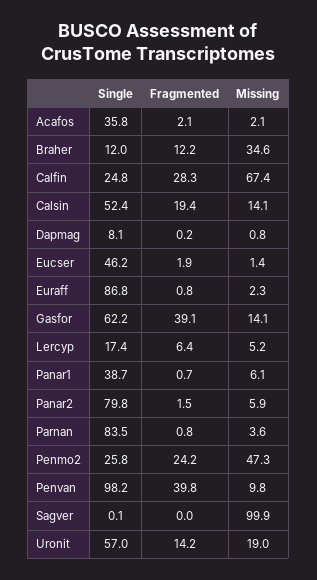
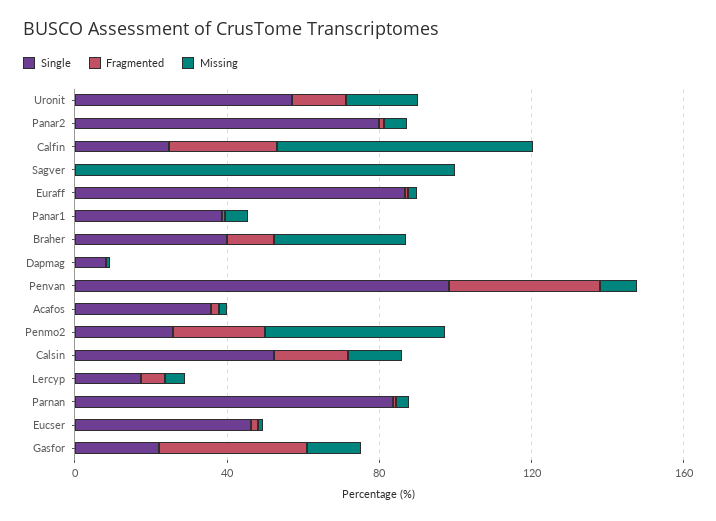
Single, Braher: 12 -> 40
Single, Gasfor: 62.2 -> 20

